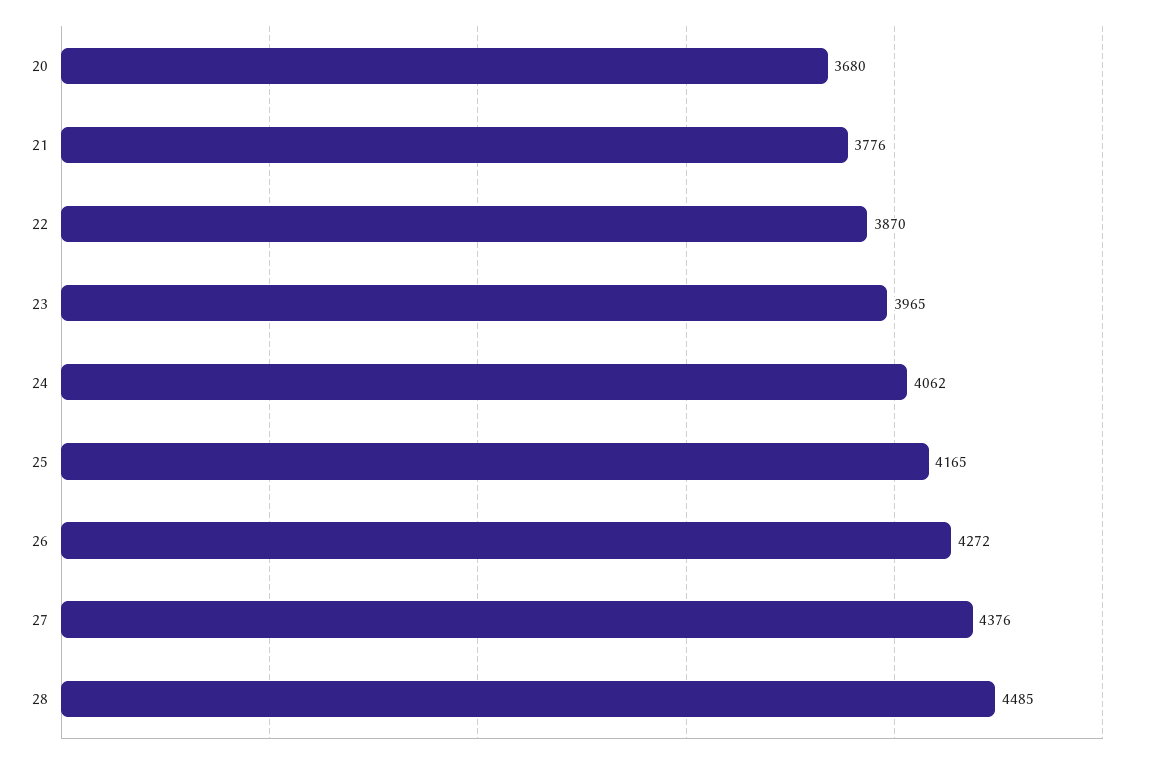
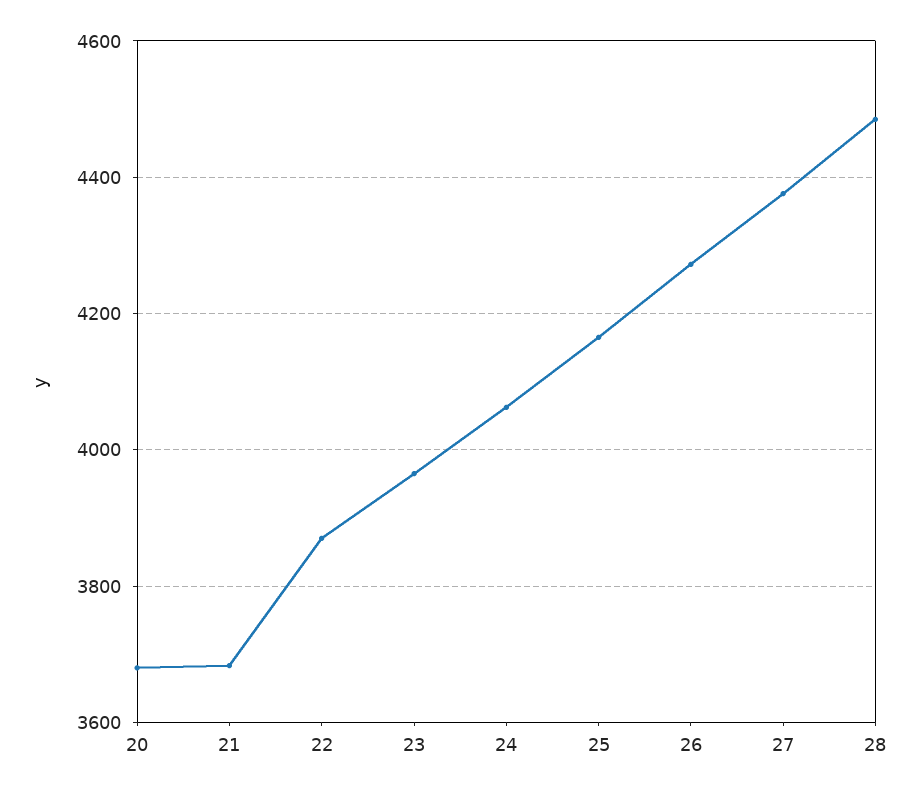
21: 3776 -> 3680

